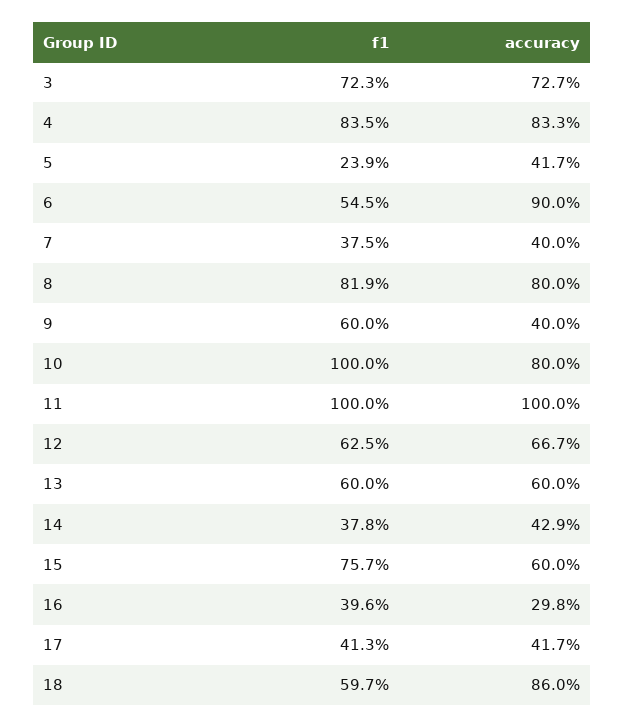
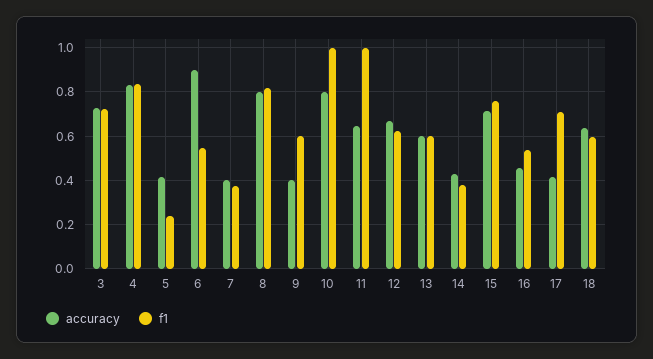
accuracy, 11: 1 -> 0.65
accuracy, 15: 0.6 -> 0.7
f1, 16: 0.396 -> 0.55
accuracy, 16: 0.298 -> 0.45
f1, 17: 0.413 -> 0.7
accuracy, 18: 0.86 -> 0.65

